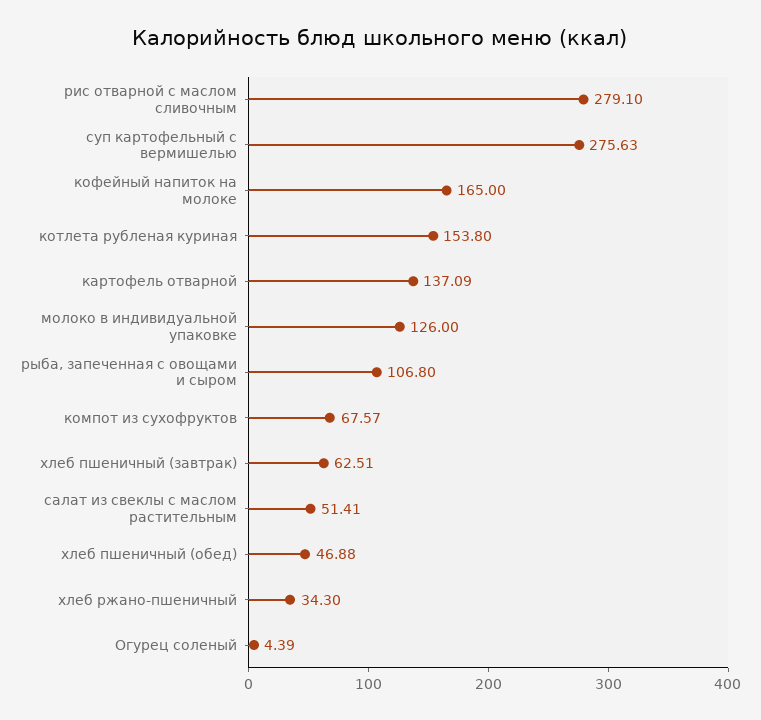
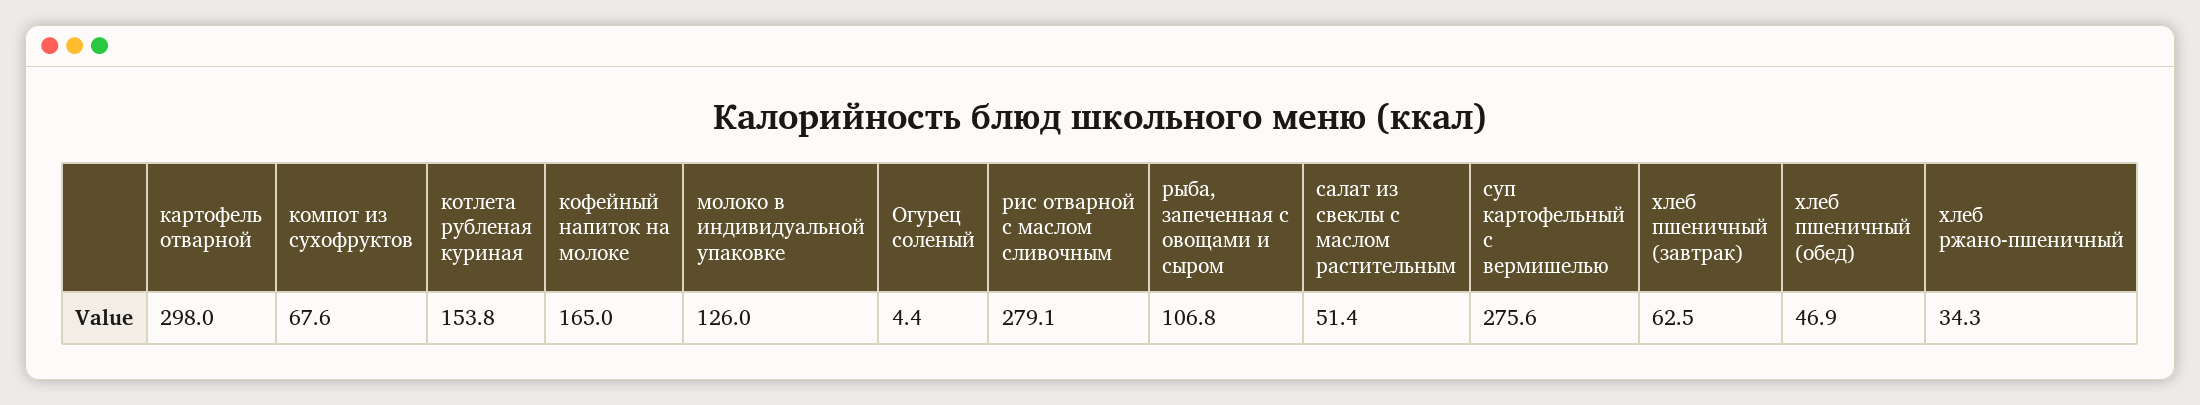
картофель отварной: 137.09 -> 298

